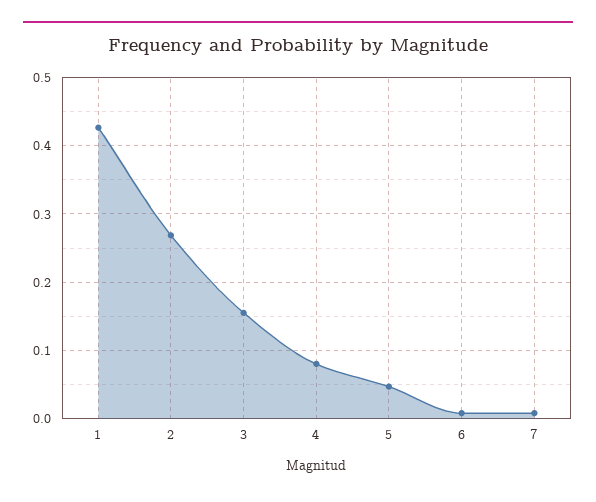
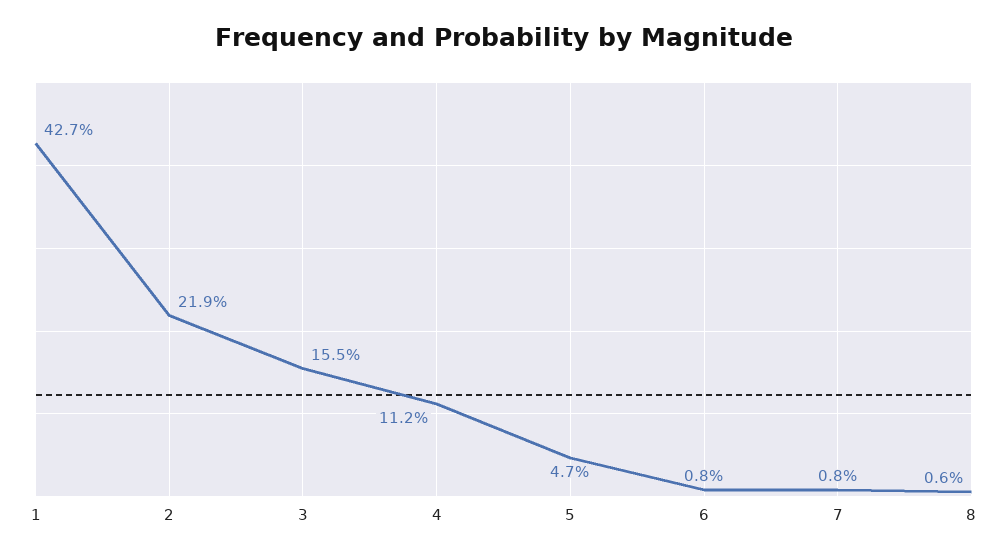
2: 0.27 -> 0.219
4: 0.08 -> 0.112
8: none -> 0.006

